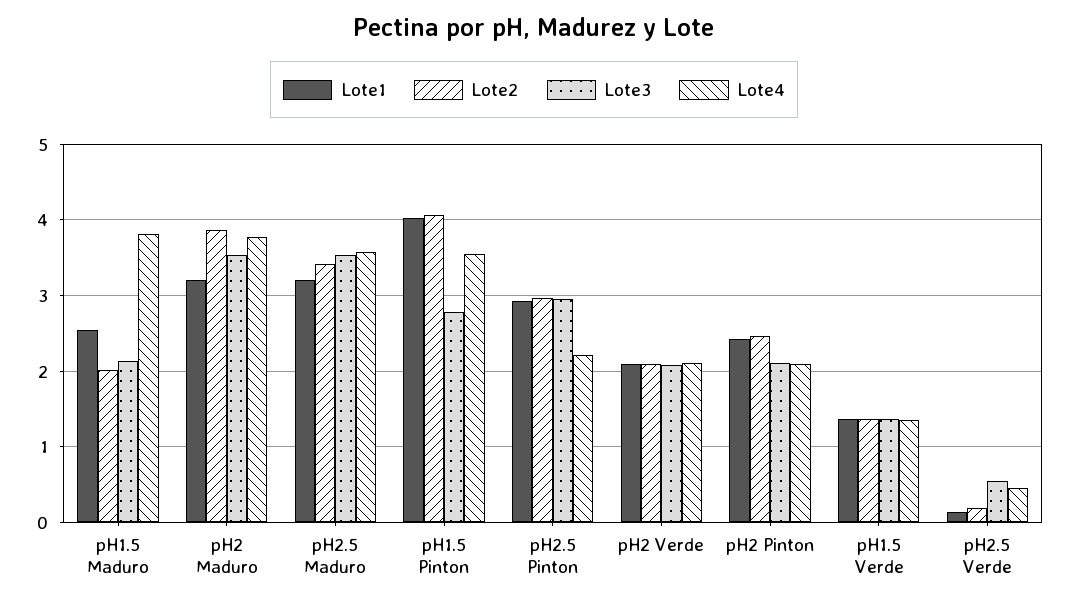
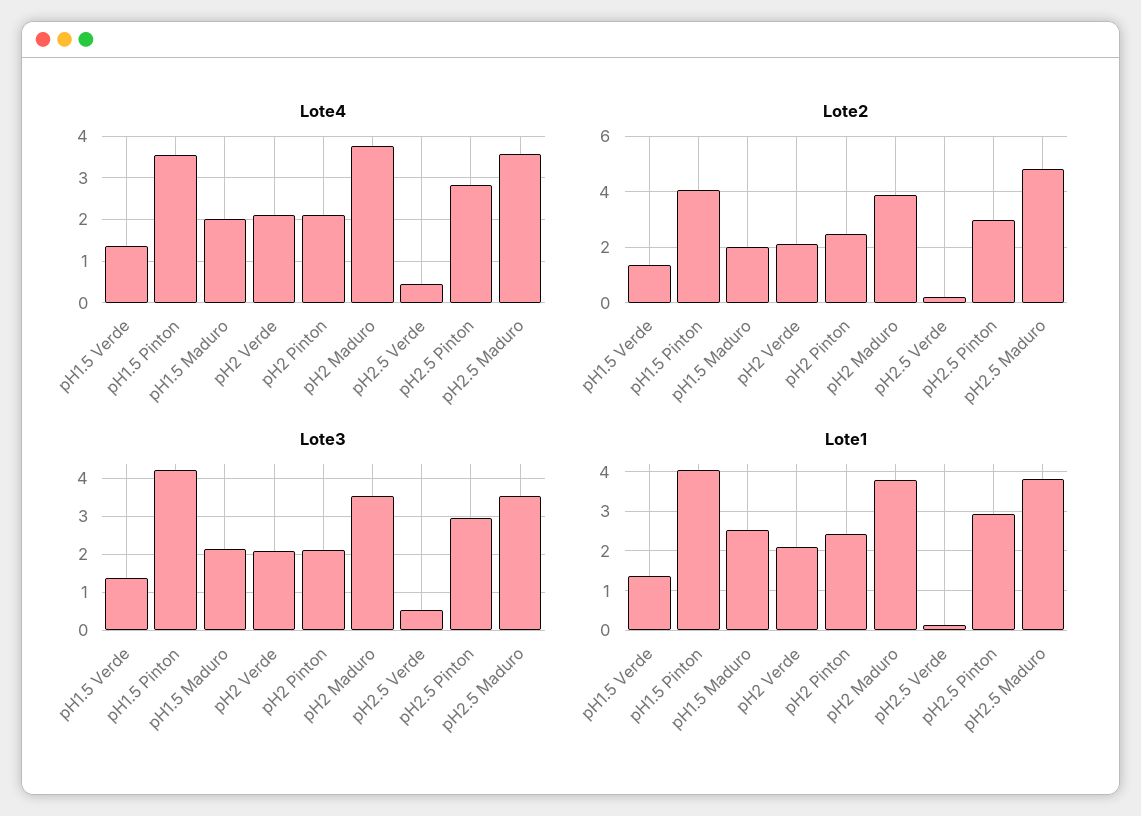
Lote4, pH1.5 Maduro: 3.8 -> 2
Lote1, pH2 Maduro: 3.2 -> 3.8
Lote1, pH2.5 Maduro: 3.2 -> 3.8
Lote2, pH2.5 Maduro: 3.4 -> 4.75
Lote3, pH1.5 Pinton: 2.8 -> 4.2
Lote4, pH2.5 Pinton: 2.2 -> 2.8

